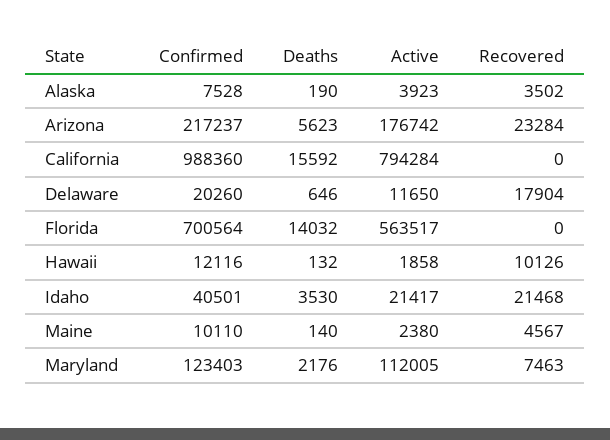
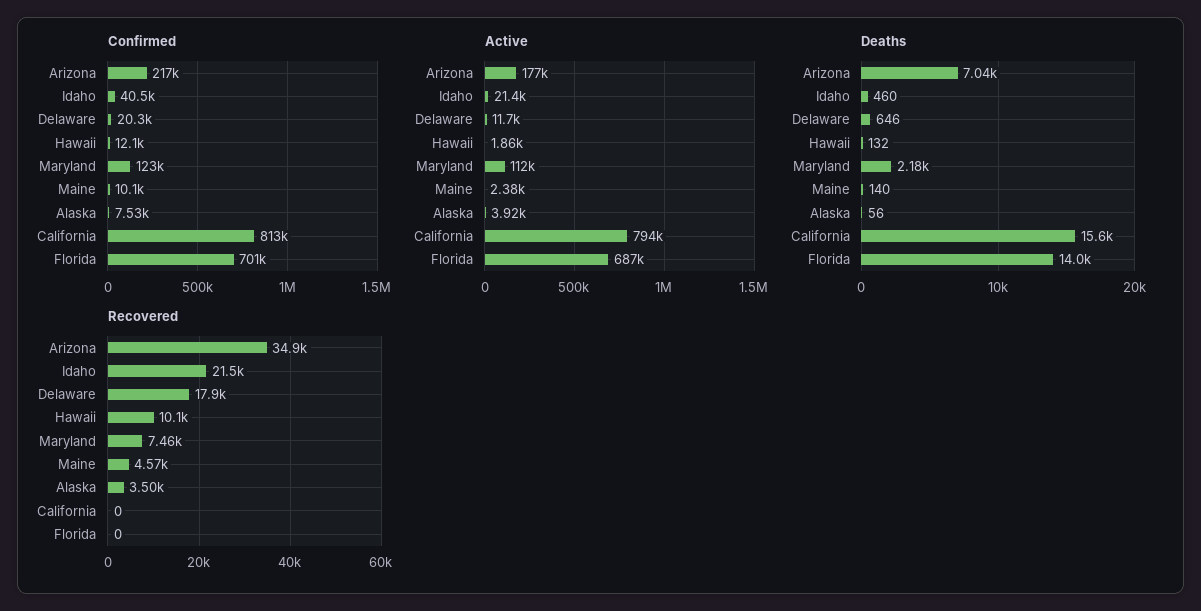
Deaths, Alaska: 190 -> 56
Deaths, Arizona: 5623 -> 7040
Recovered, Arizona: 23284 -> 34900
Confirmed, California: 988360 -> 813000
Active, Florida: 563517 -> 687000
Deaths, Idaho: 3530 -> 460

